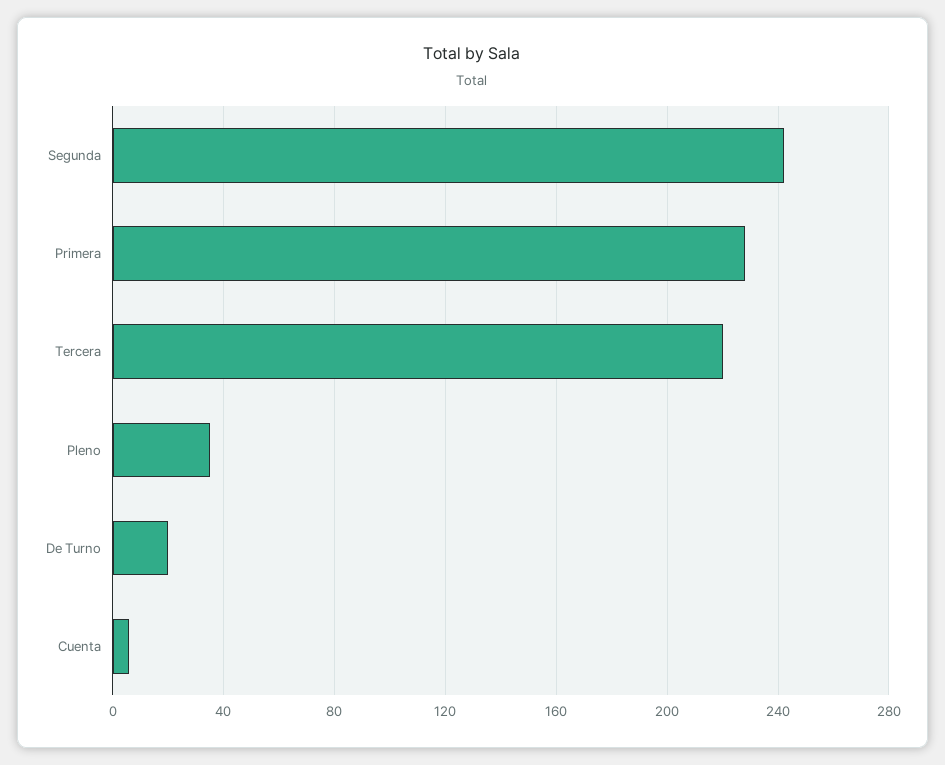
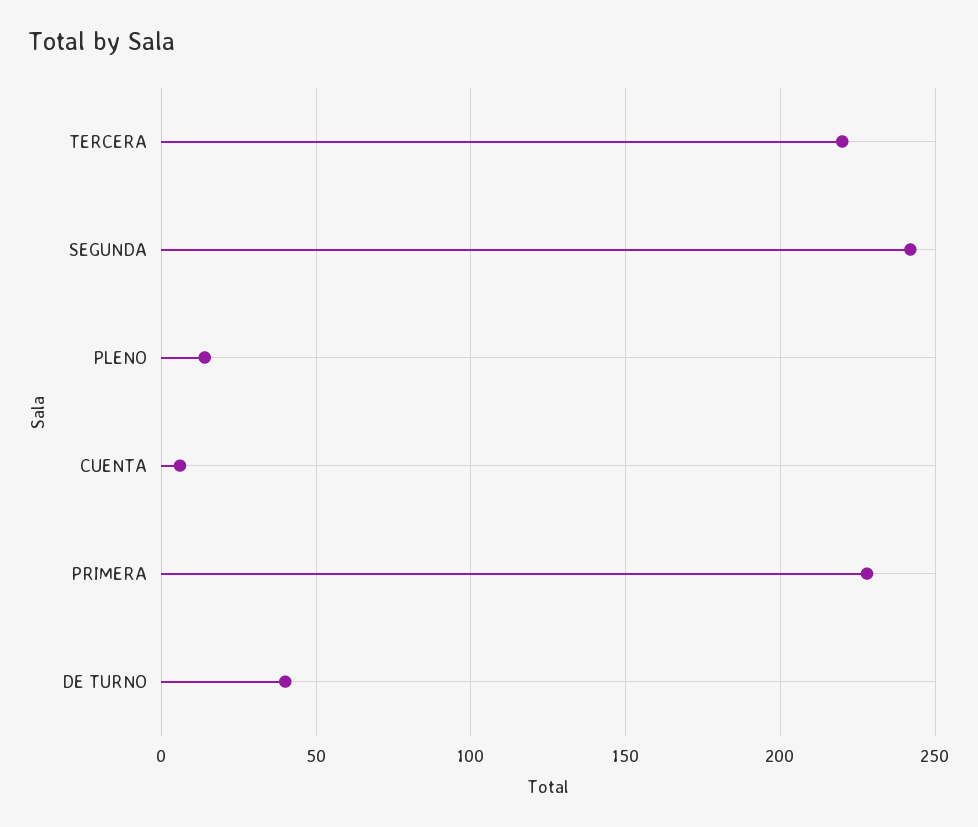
Pleno: 35 -> 15
De Turno: 20 -> 40

